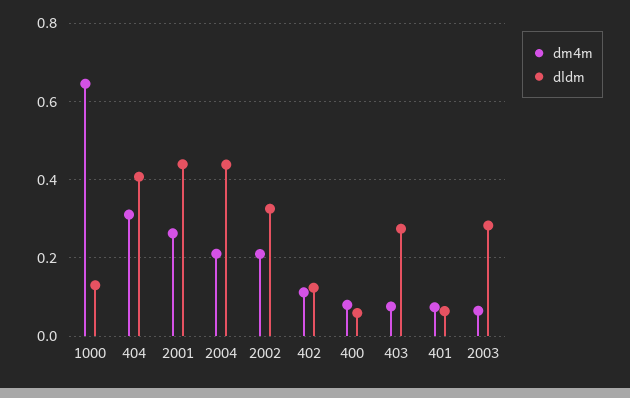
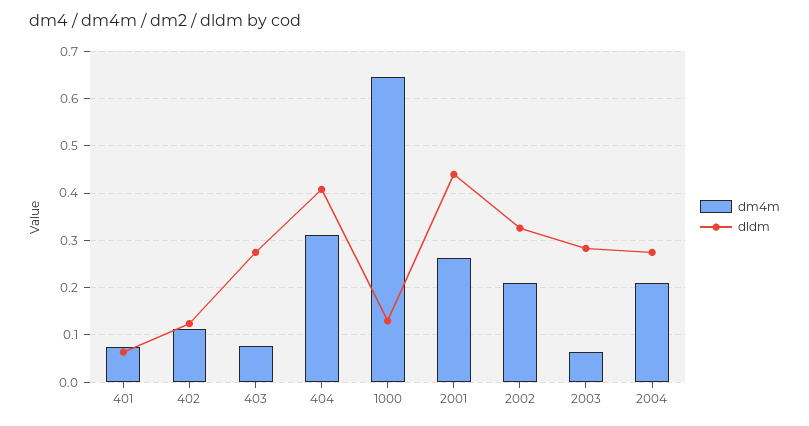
dldm, 2004: 0.44 -> 0.28
dm4m, 400: 0.08 -> none
dldm, 400: 0.06 -> none

